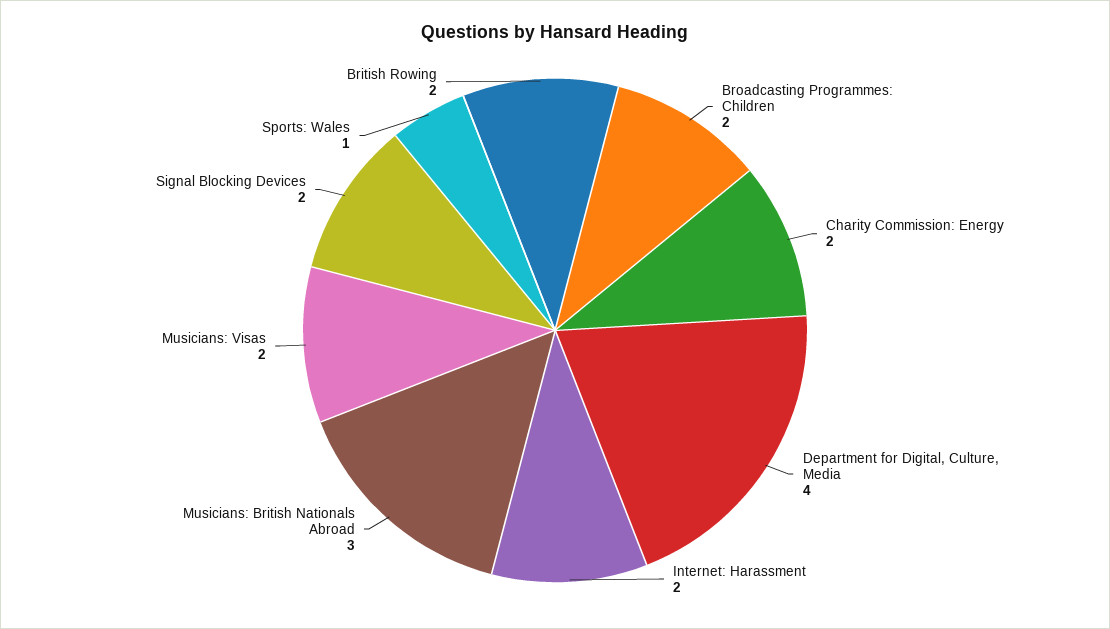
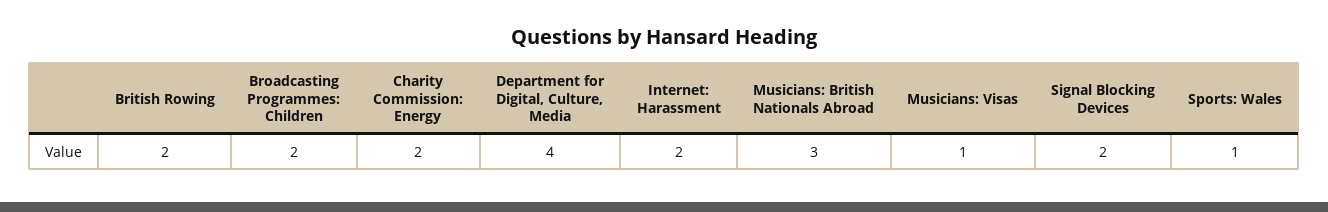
Musicians: Visas: 2 -> 1

